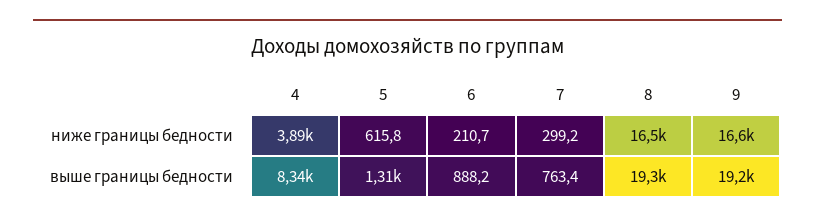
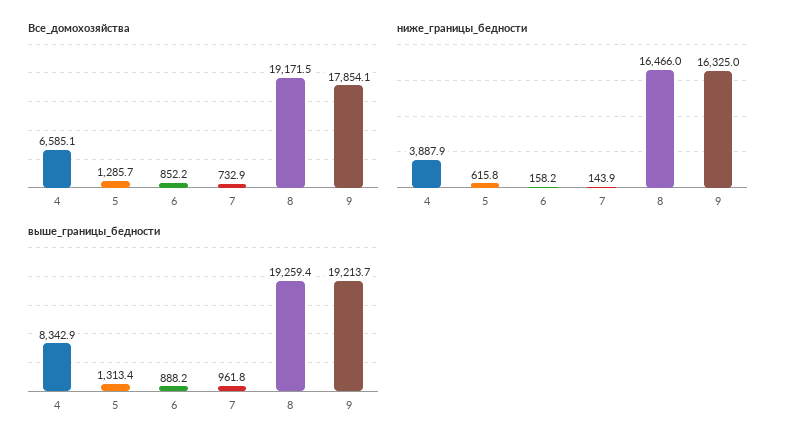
ниже границы бедности, 6: 210.7 -> 158.2
ниже границы бедности, 7: 299.2 -> 143.9
ниже границы бедности, 9: 16600 -> 16325
выше границы бедности, 7: 763.4 -> 961.8
Все_домохозяйства, 4: none -> 6585.1
Все_домохозяйства, 5: none -> 1285.7
Все_домохозяйства, 6: none -> 852.2
Все_домохозяйства, 7: none -> 732.9
Все_домохозяйства, 8: none -> 19171.5
Все_домохозяйства, 9: none -> 17854.1

